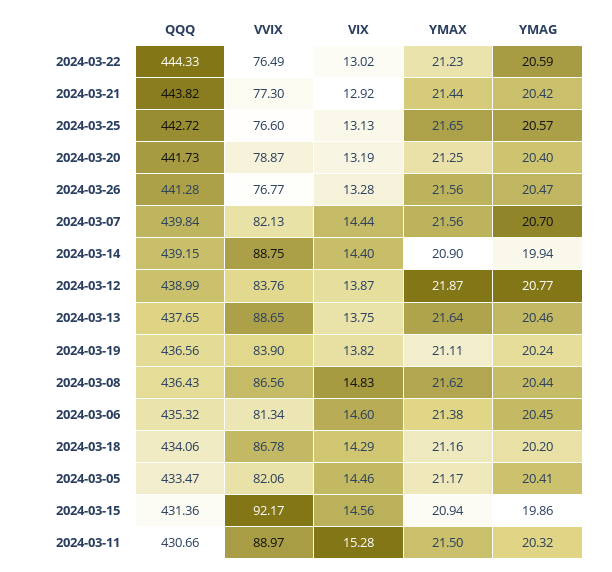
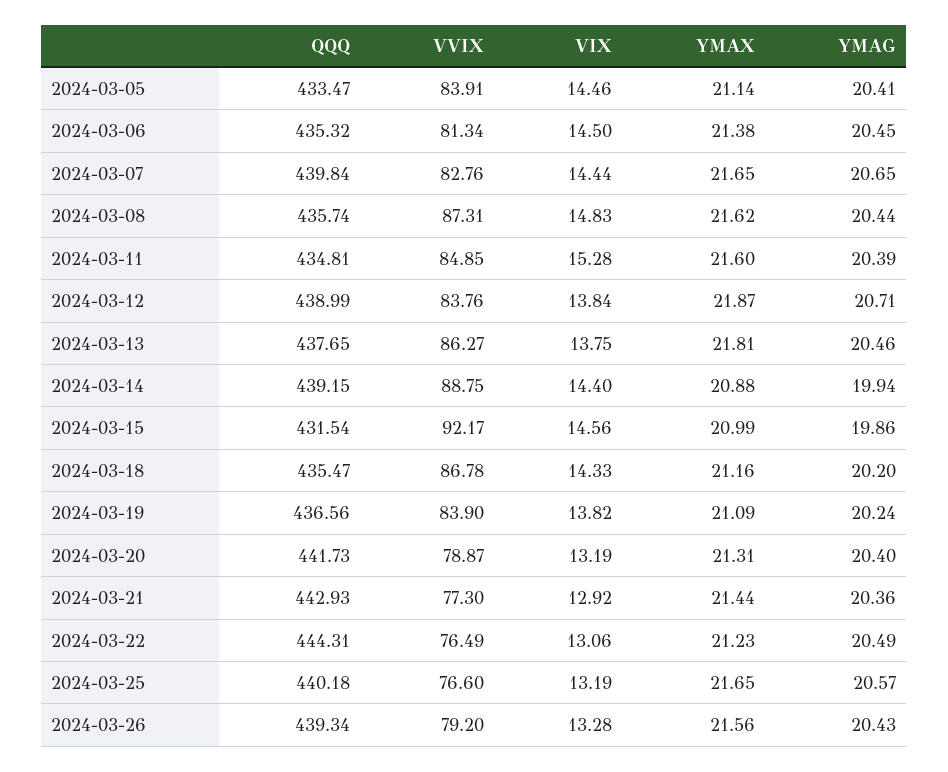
QQQ, 2024-03-22: 444.33 -> 444.31
VIX, 2024-03-22: 13.02 -> 13.06
YMAG, 2024-03-22: 20.59 -> 20.49
QQQ, 2024-03-21: 443.82 -> 442.93
YMAG, 2024-03-21: 20.42 -> 20.36
QQQ, 2024-03-25: 442.72 -> 440.18
VIX, 2024-03-25: 13.13 -> 13.19
YMAX, 2024-03-20: 21.25 -> 21.31
QQQ, 2024-03-26: 441.28 -> 439.34
VVIX, 2024-03-26: 76.77 -> 79.2
YMAG, 2024-03-26: 20.47 -> 20.43
VVIX, 2024-03-07: 82.13 -> 82.76
YMAX, 2024-03-07: 21.56 -> 21.65
YMAG, 2024-03-07: 20.7 -> 20.65
YMAX, 2024-03-14: 20.9 -> 20.88
VIX, 2024-03-12: 13.87 -> 13.84
YMAG, 2024-03-12: 20.77 -> 20.71
VVIX, 2024-03-13: 88.65 -> 86.27
YMAX, 2024-03-13: 21.64 -> 21.81
YMAX, 2024-03-19: 21.11 -> 21.09
QQQ, 2024-03-08: 436.43 -> 435.74
VVIX, 2024-03-08: 86.56 -> 87.31
VIX, 2024-03-06: 14.6 -> 14.5
QQQ, 2024-03-18: 434.06 -> 435.47
VIX, 2024-03-18: 14.29 -> 14.33
VVIX, 2024-03-05: 82.06 -> 83.91
YMAX, 2024-03-05: 21.17 -> 21.14
QQQ, 2024-03-15: 431.36 -> 431.54
YMAX, 2024-03-15: 20.94 -> 20.99
QQQ, 2024-03-11: 430.66 -> 434.81
VVIX, 2024-03-11: 88.97 -> 84.85
YMAX, 2024-03-11: 21.5 -> 21.6
YMAG, 2024-03-11: 20.32 -> 20.39

